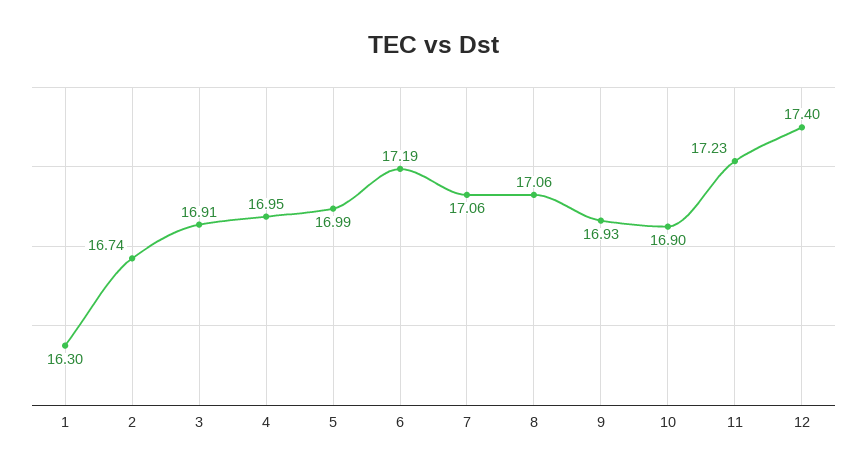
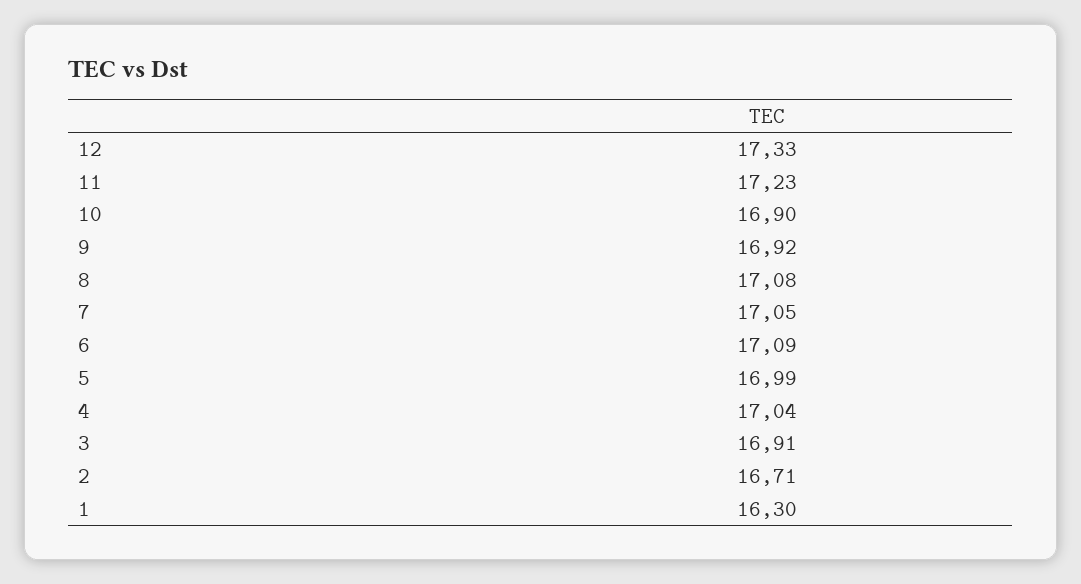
2: 16.74 -> 16.71
4: 16.95 -> 17.04
6: 17.19 -> 17.09
7: 17.06 -> 17.05
8: 17.06 -> 17.08
9: 16.93 -> 16.92
12: 17.4 -> 17.33

